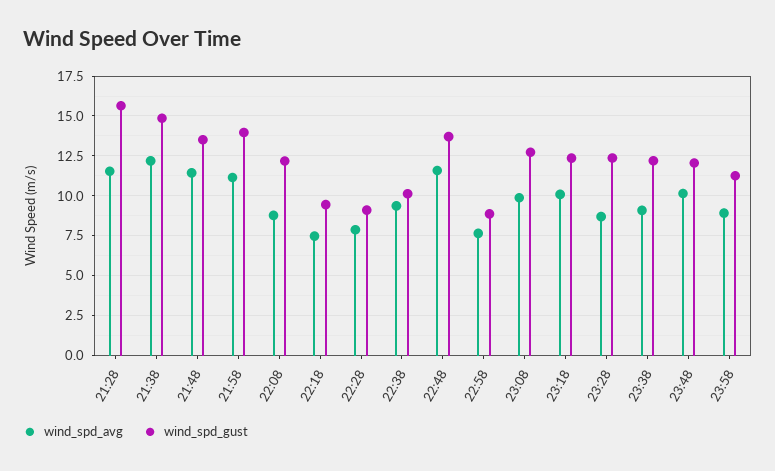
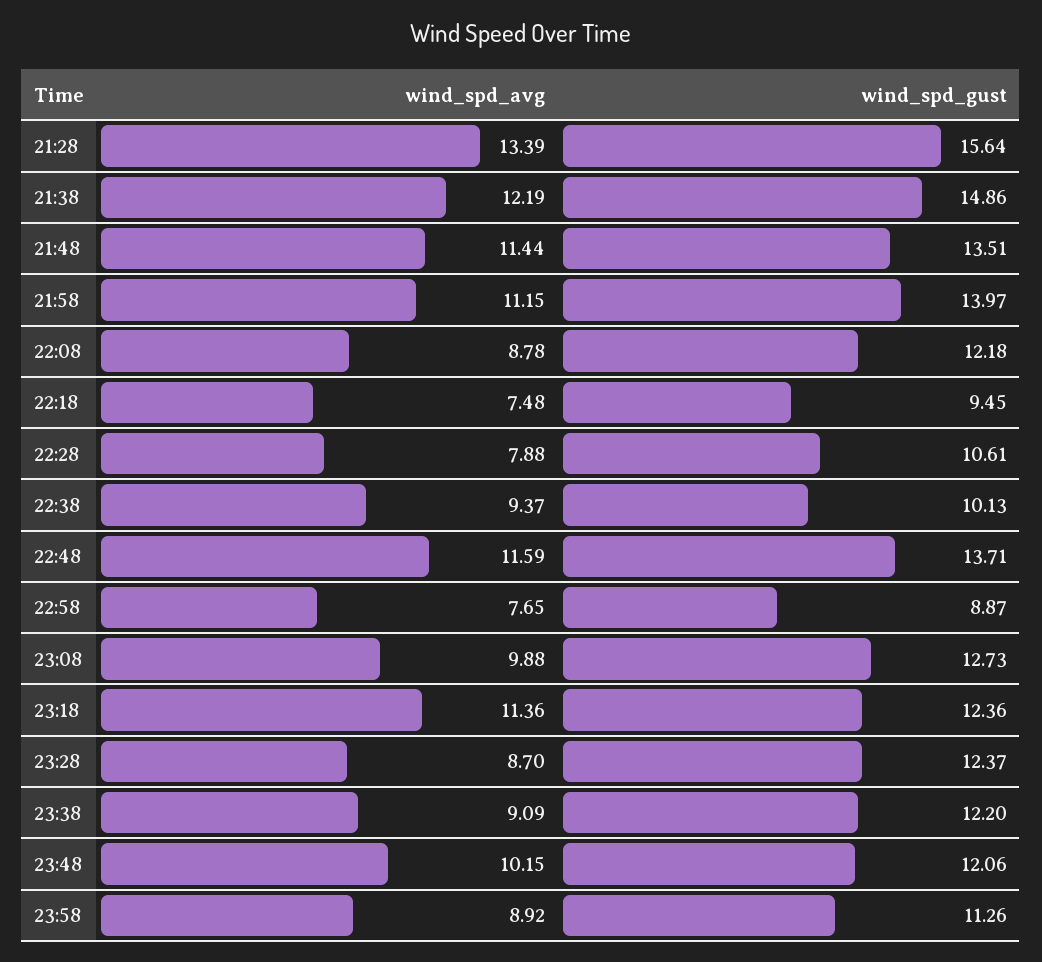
wind_spd_avg, 21:28: 11.5 -> 13.39
wind_spd_gust, 22:28: 9 -> 10.61
wind_spd_avg, 23:18: 10 -> 11.36

